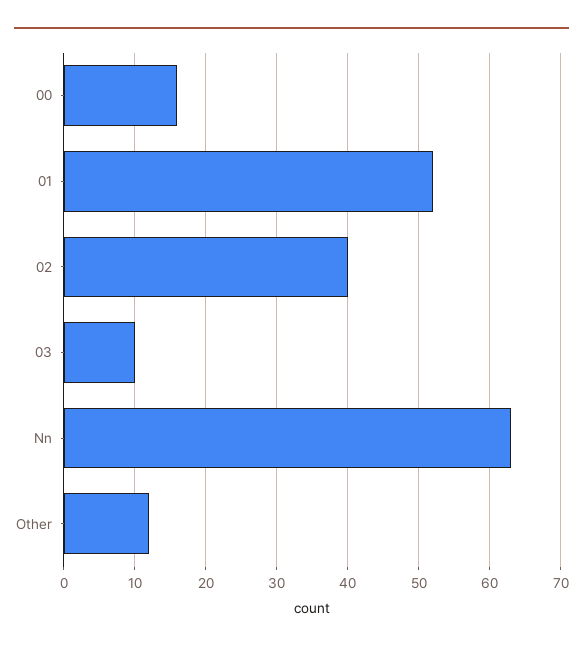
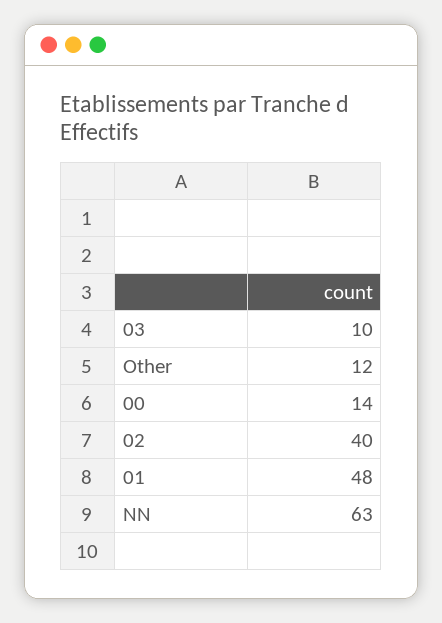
00: 16 -> 14
01: 52 -> 48

